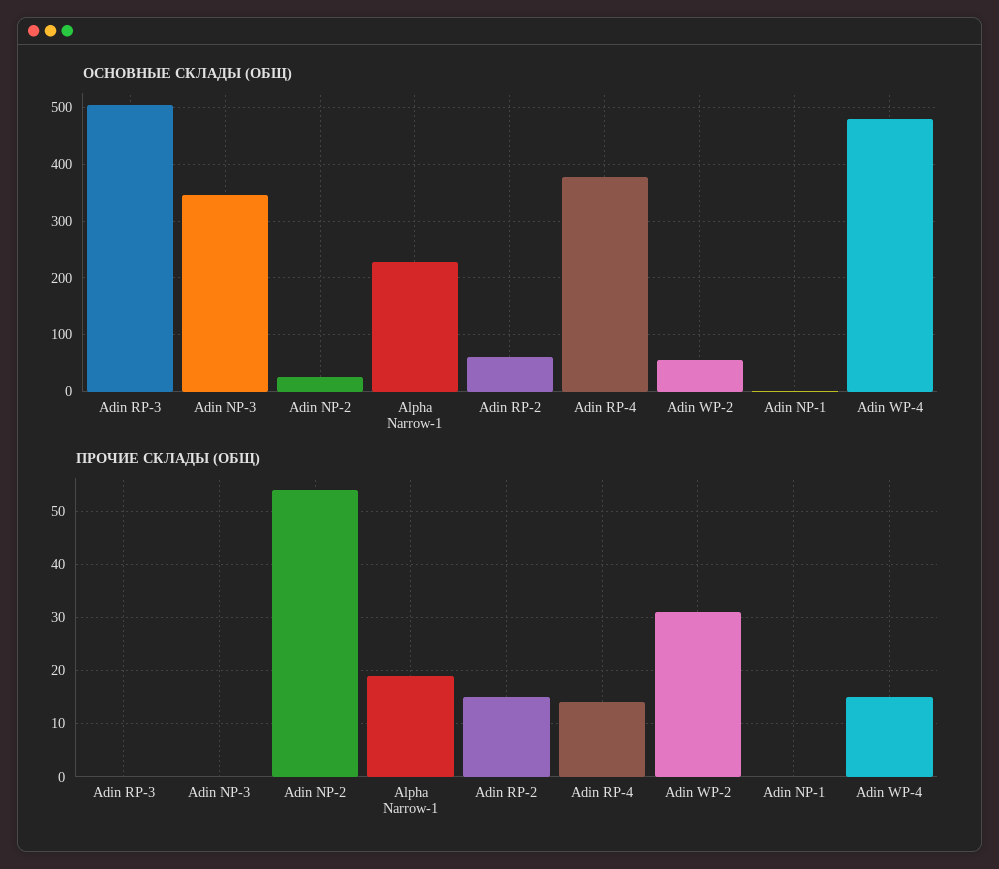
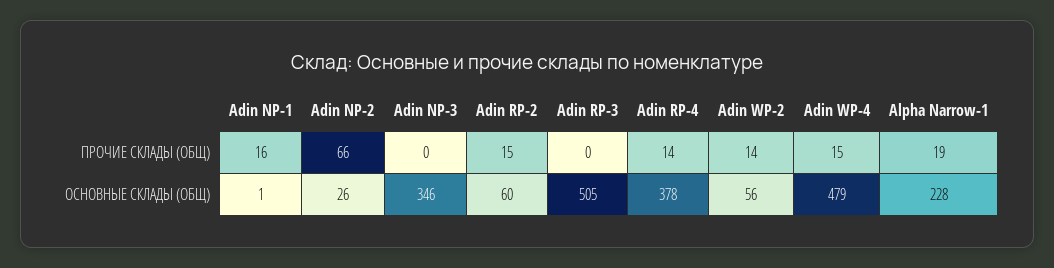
ПРОЧИЕ СКЛАДЫ (ОБЩ), Adin NP-2: 55 -> 66
ПРОЧИЕ СКЛАДЫ (ОБЩ), Adin WP-2: 30 -> 14
ПРОЧИЕ СКЛАДЫ (ОБЩ), Adin NP-1: 0 -> 16

